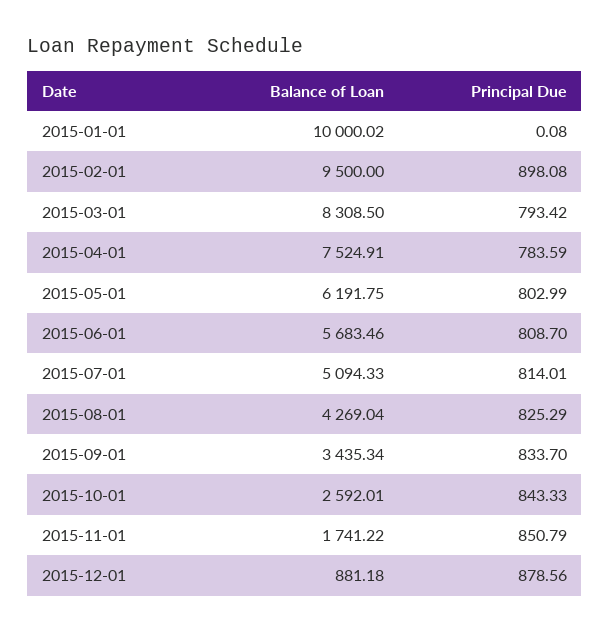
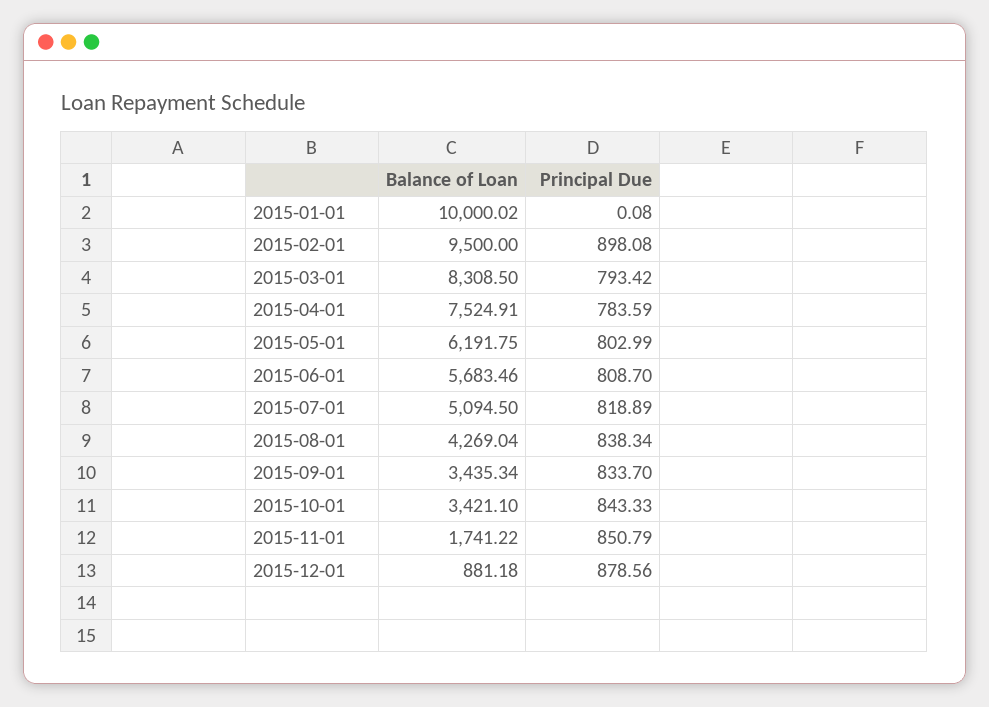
Balance of Loan, 2015-07-01: 5094.33 -> 5094.5
Principal Due, 2015-07-01: 814.01 -> 818.89
Principal Due, 2015-08-01: 825.29 -> 838.34
Balance of Loan, 2015-10-01: 2592.01 -> 3421.1

